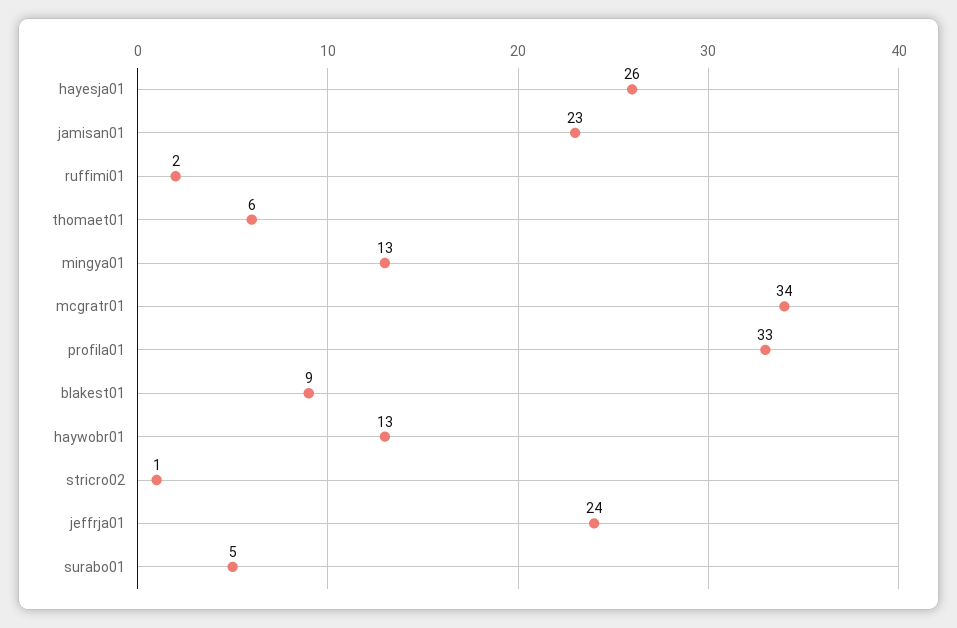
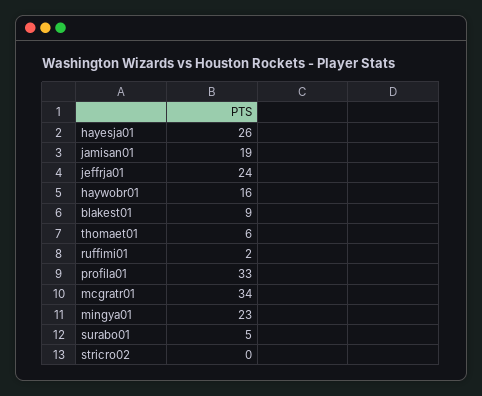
jamisan01: 23 -> 19
mingya01: 13 -> 23
haywobr01: 13 -> 16
stricro02: 1 -> 0

